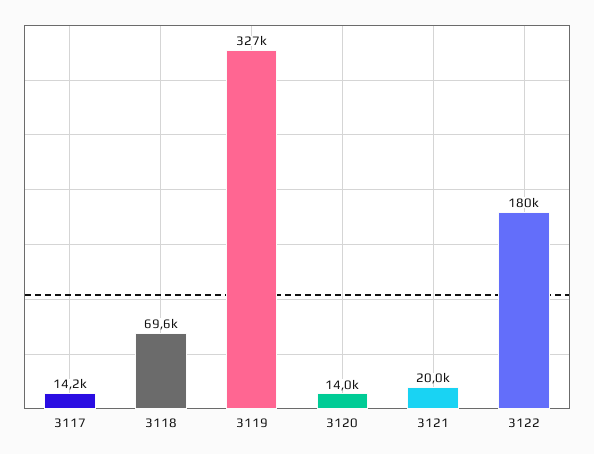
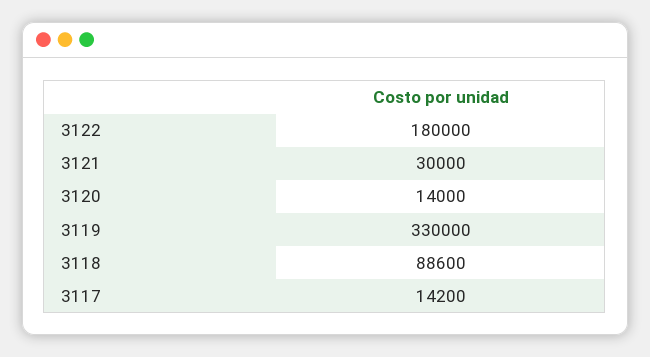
3118: 69600 -> 88600
3119: 327000 -> 330000
3121: 20000 -> 30000

